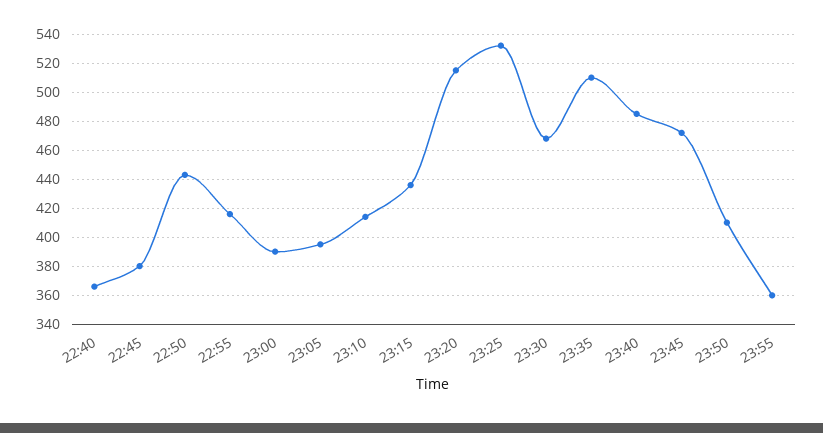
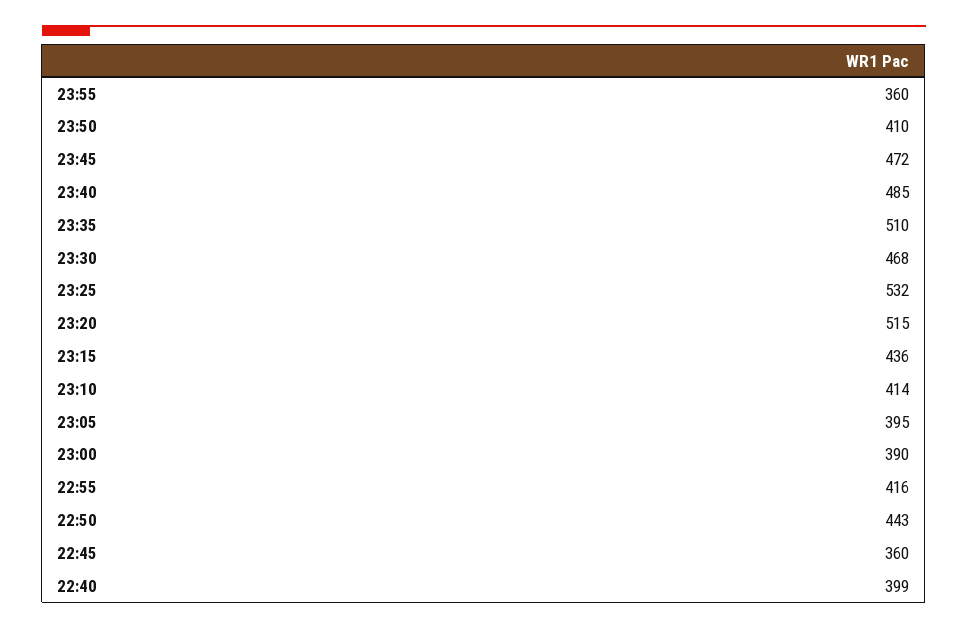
22:40: 365 -> 399
22:45: 380 -> 360

